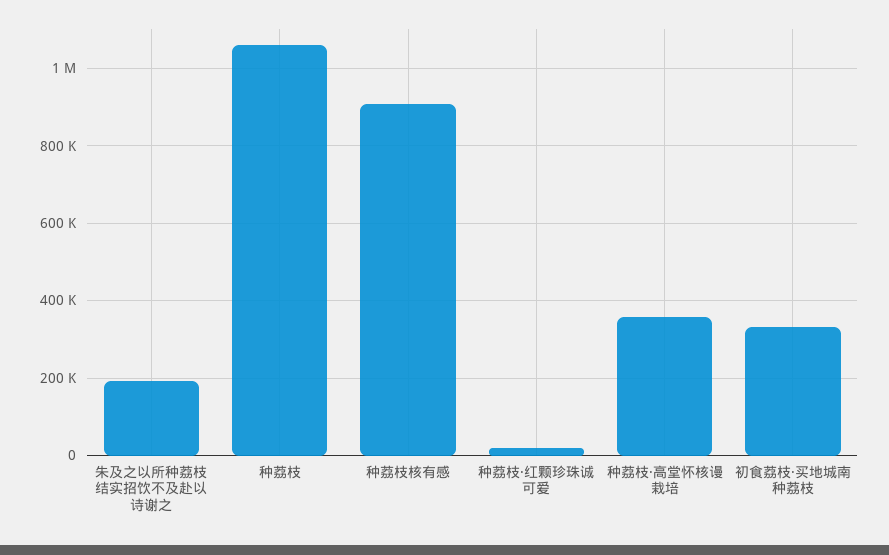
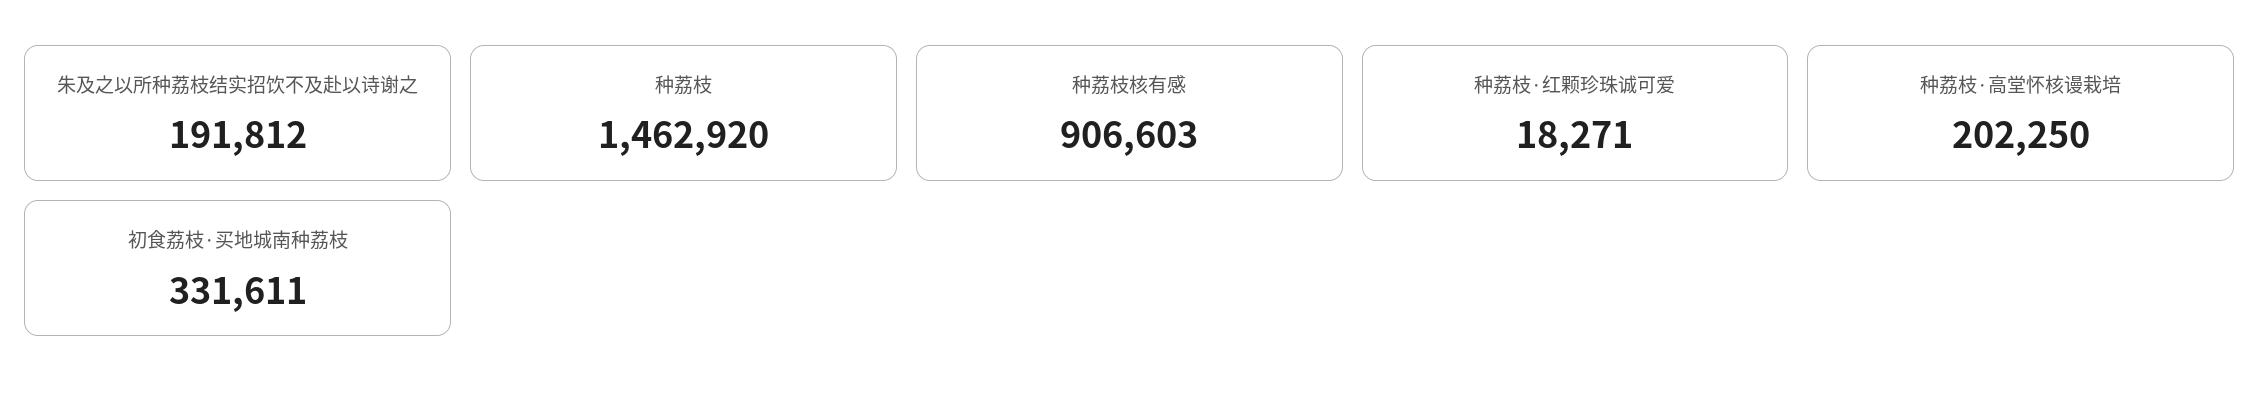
种荔枝: 1060000 -> 1462920
种荔枝·高堂怀核谩栽培: 360000 -> 202250

